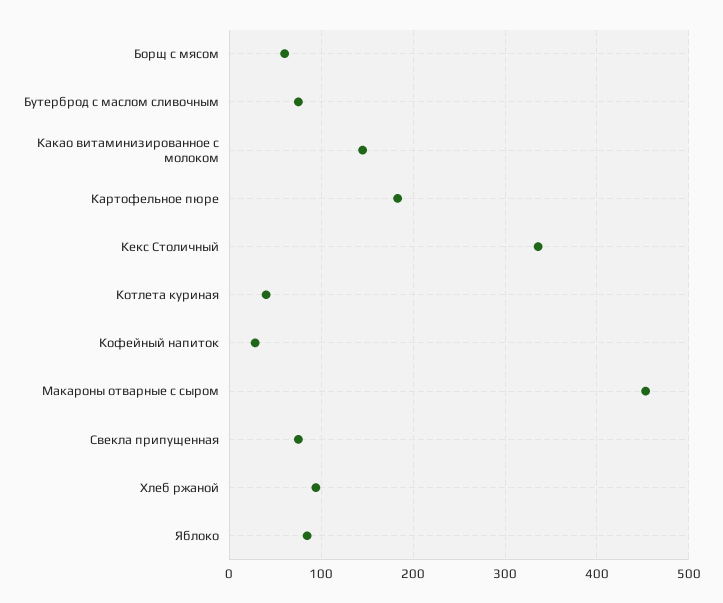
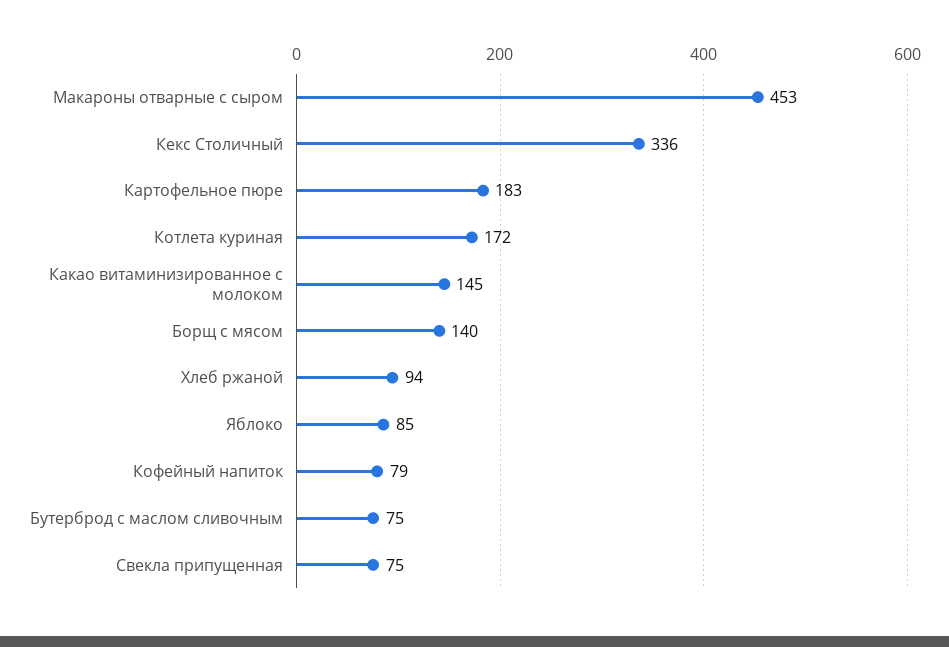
Борщ с мясом: 60 -> 140
Котлета куриная: 40 -> 172
Кофейный напиток: 30 -> 79

